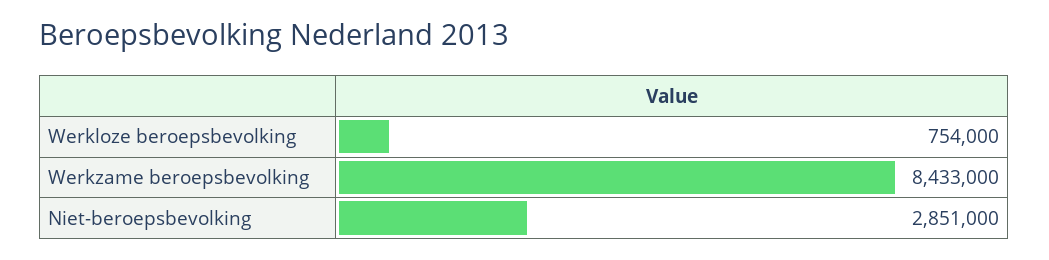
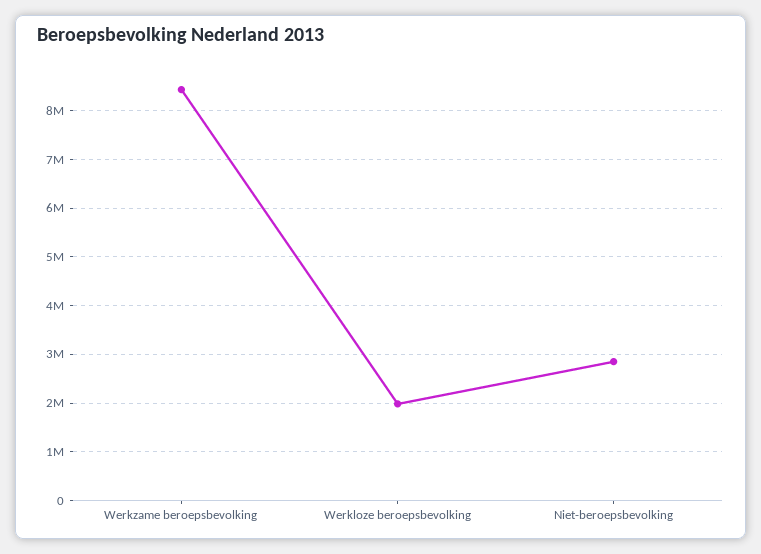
Werkloze beroepsbevolking: 754000 -> 2000000

